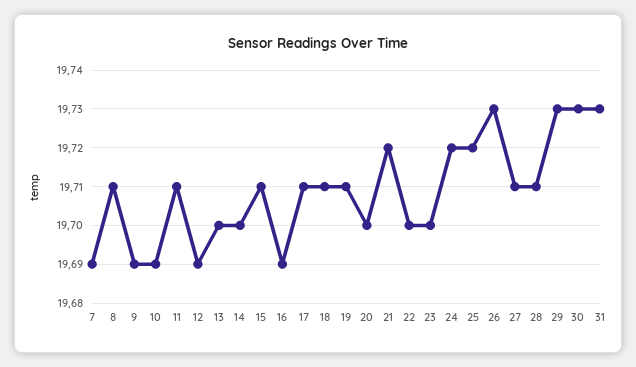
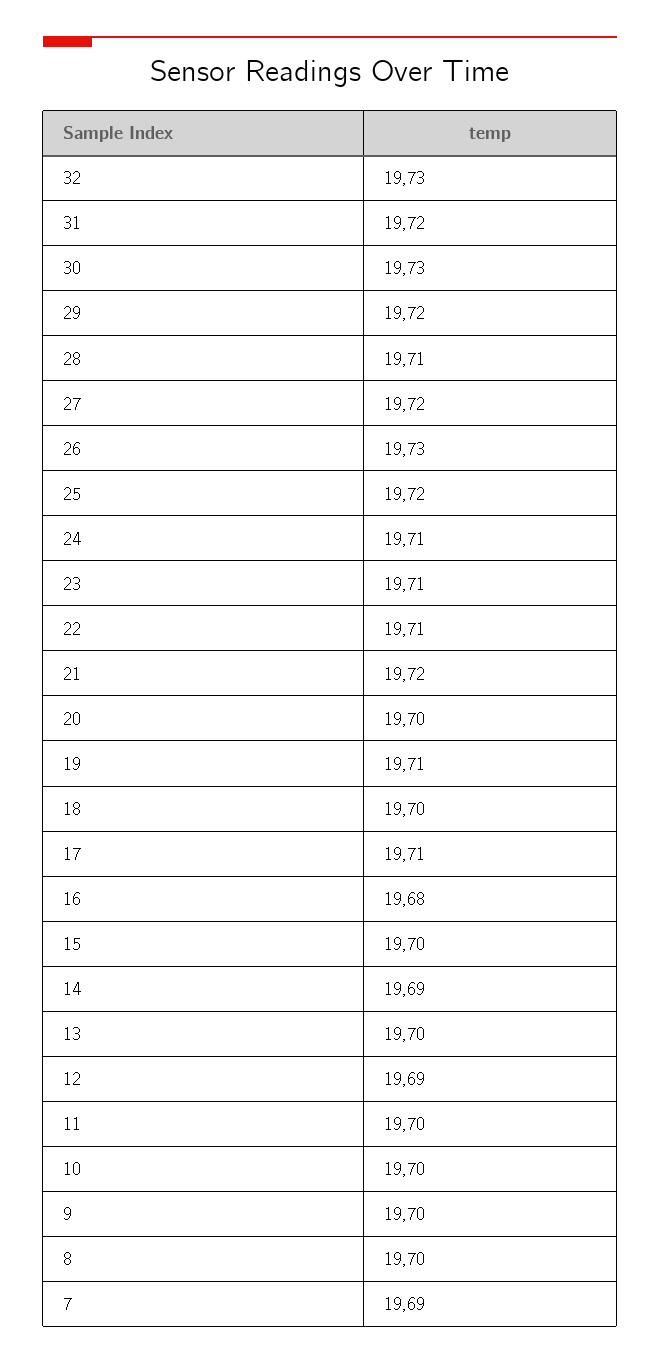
8: 19.71 -> 19.7
9: 19.69 -> 19.7
10: 19.69 -> 19.7
11: 19.71 -> 19.7
14: 19.7 -> 19.69
15: 19.71 -> 19.7
16: 19.69 -> 19.68
18: 19.71 -> 19.7
22: 19.7 -> 19.71
23: 19.7 -> 19.71
24: 19.72 -> 19.71
27: 19.71 -> 19.72
29: 19.73 -> 19.72
31: 19.73 -> 19.72
32: none -> 19.73

